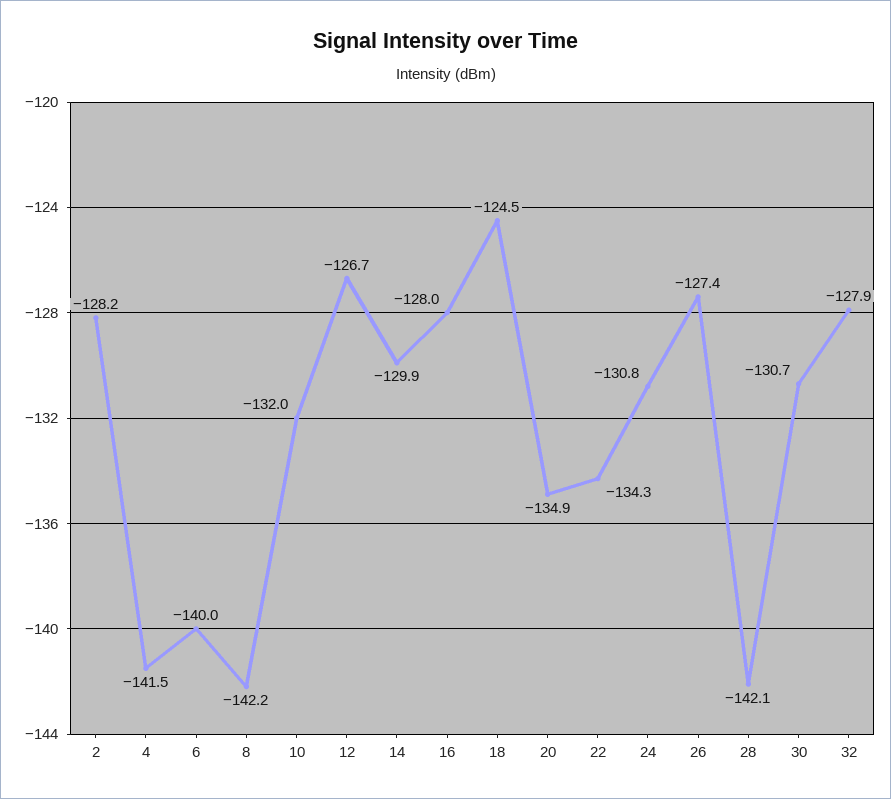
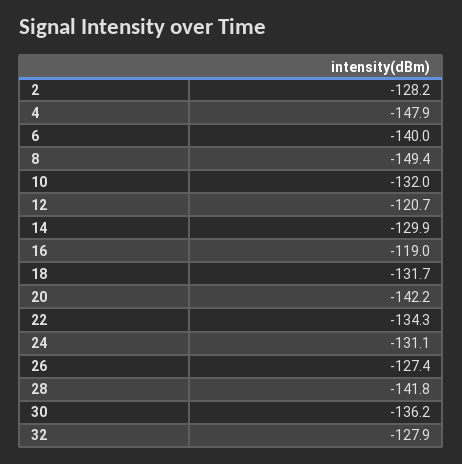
4: -141.5 -> -147.9
8: -142.2 -> -149.4
12: -126.7 -> -120.7
16: -128 -> -119
18: -124.5 -> -131.7
20: -134.9 -> -142.2
24: -130.8 -> -131.1
28: -142.1 -> -141.8
30: -130.7 -> -136.2

